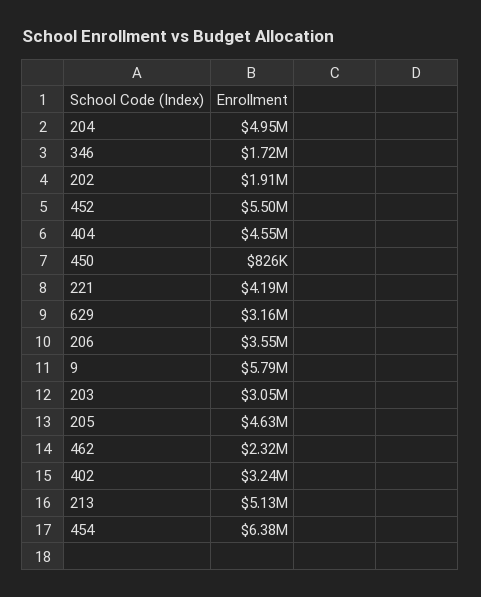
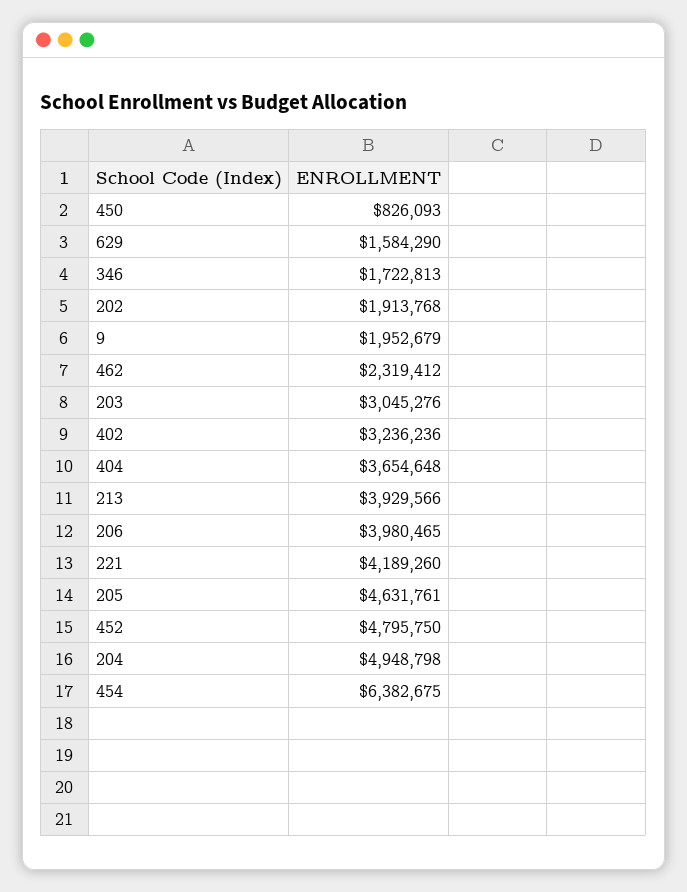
452: 5500000 -> 4795750
404: 4550000 -> 3654648
629: 3160000 -> 1584290
206: 3550000 -> 3980465
9: 5790000 -> 1952679
213: 5130000 -> 3929566

